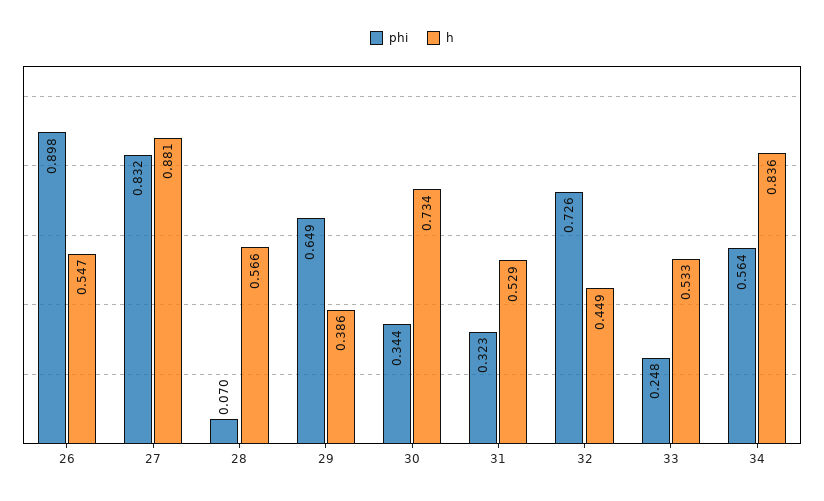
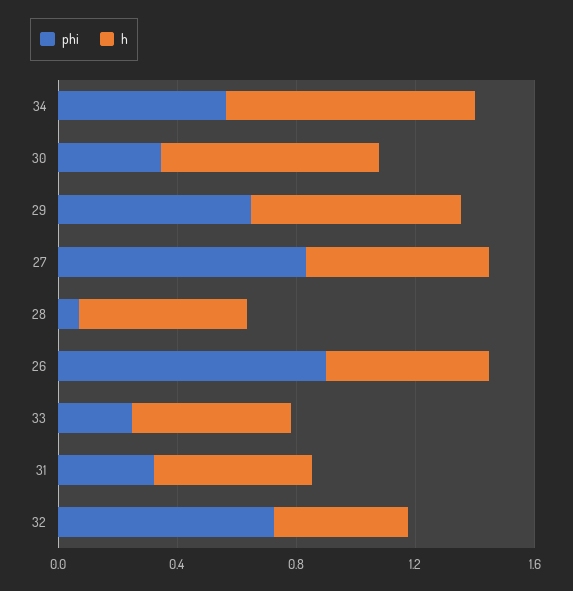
h, 27: 0.881 -> 0.6
h, 29: 0.386 -> 0.7

